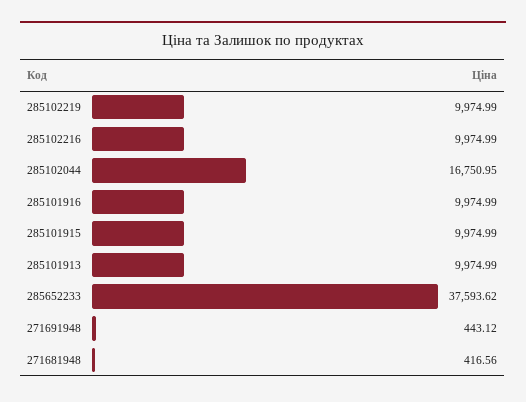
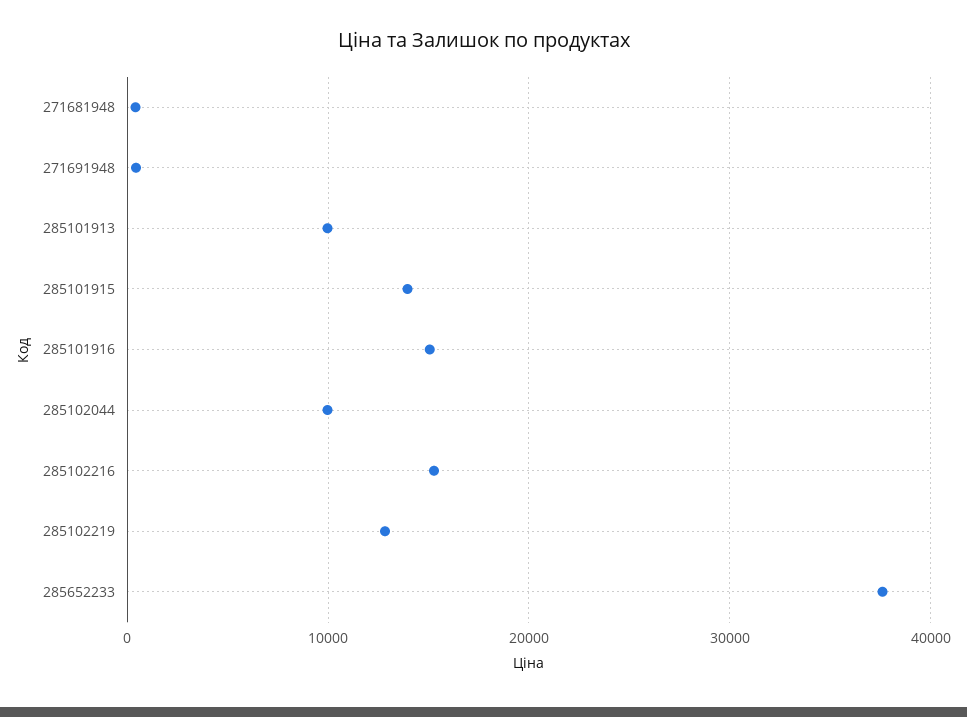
285102219: 9974.99 -> 13000
285102216: 9974.99 -> 15000
285102044: 16750.95 -> 10000
285101916: 9974.99 -> 15000
285101915: 9974.99 -> 14000

